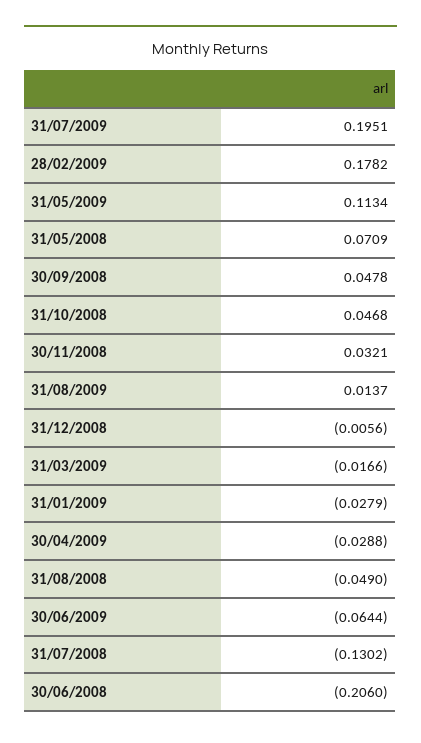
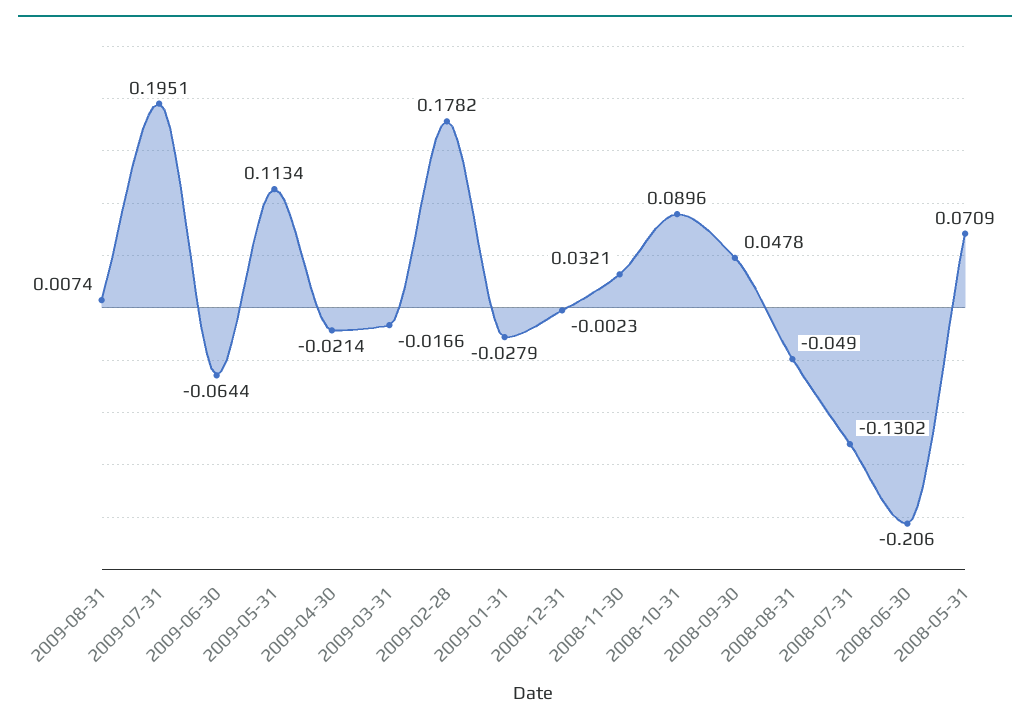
31/10/2008: 0.0468 -> 0.0896
31/08/2009: 0.0137 -> 0.0074
31/12/2008: -0.0056 -> -0.0023
30/04/2009: -0.0288 -> -0.0214

